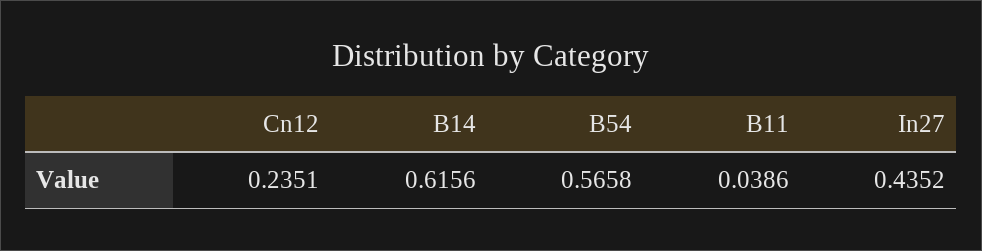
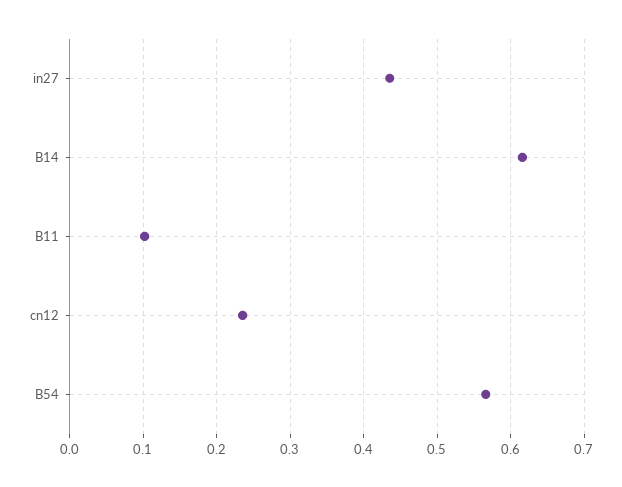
B11: 0.0386 -> 0.1

